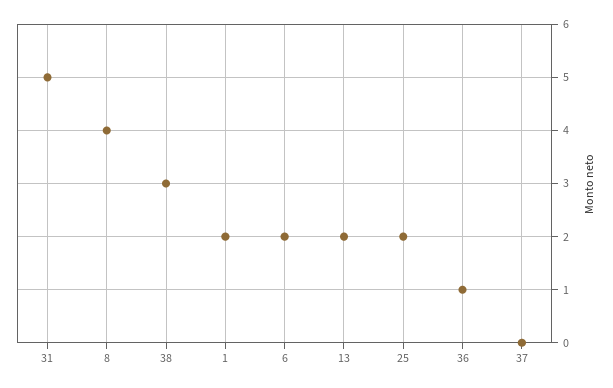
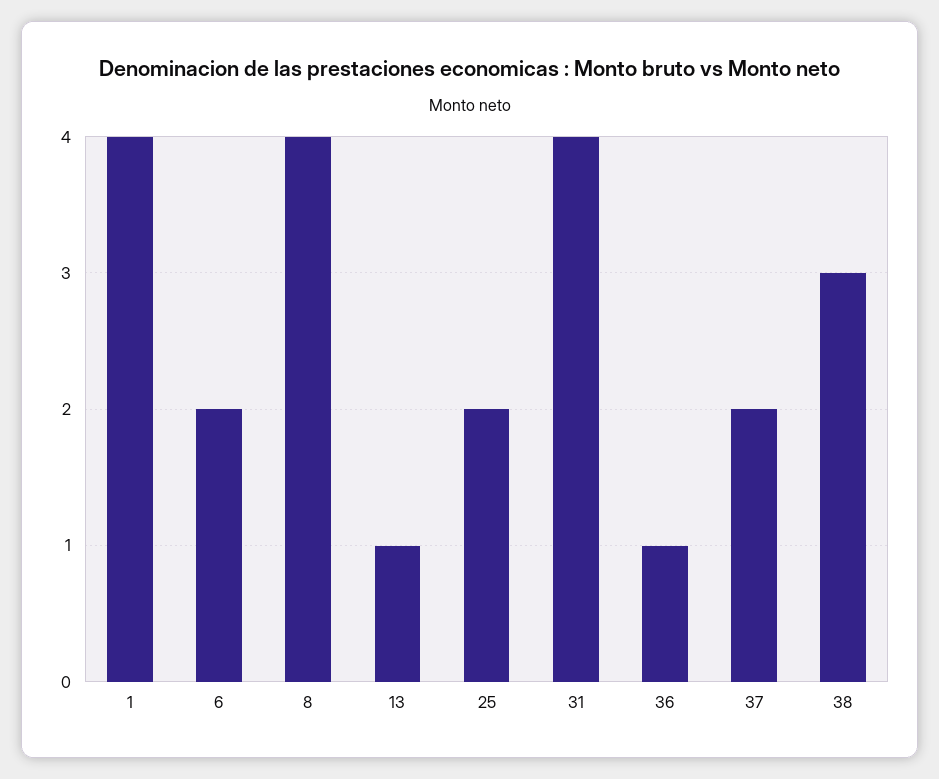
31: 5 -> 4
1: 2 -> 4
13: 2 -> 1
37: 0 -> 2

